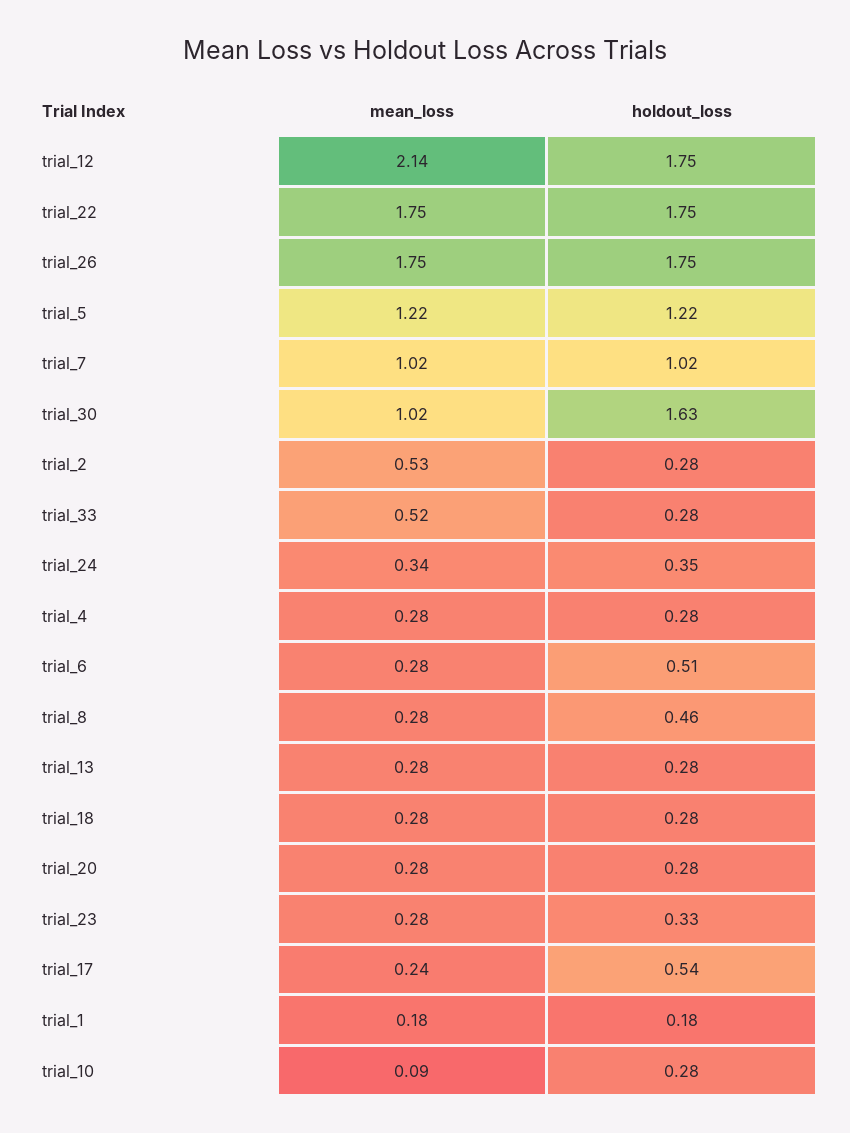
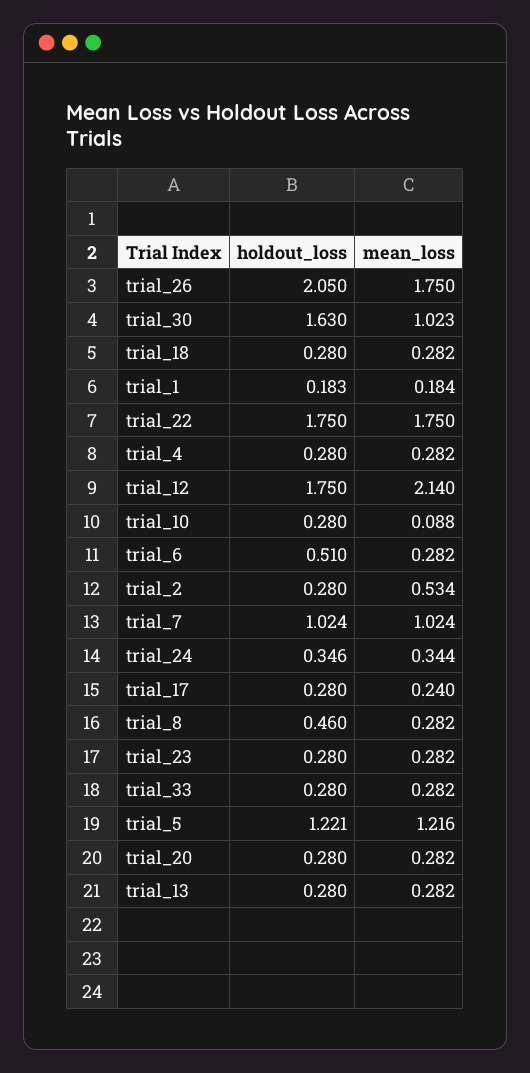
holdout_loss, trial_26: 1.75 -> 2.05
mean_loss, trial_33: 0.52 -> 0.282
holdout_loss, trial_23: 0.33 -> 0.28
holdout_loss, trial_17: 0.54 -> 0.28

